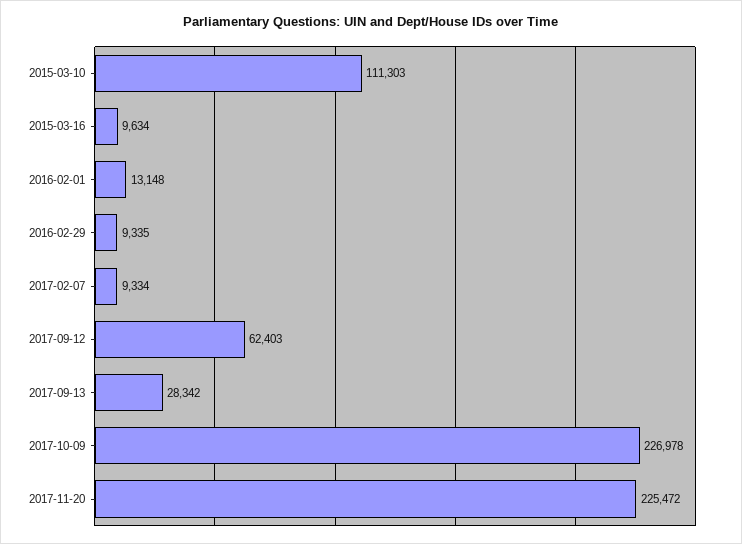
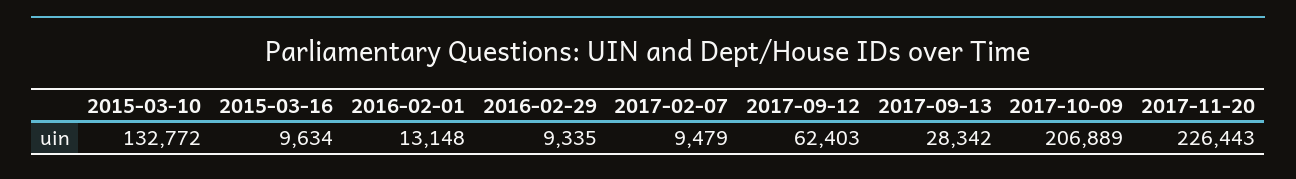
2015-03-10: 111303 -> 132772
2017-02-07: 9334 -> 9479
2017-10-09: 226978 -> 206889
2017-11-20: 225472 -> 226443

